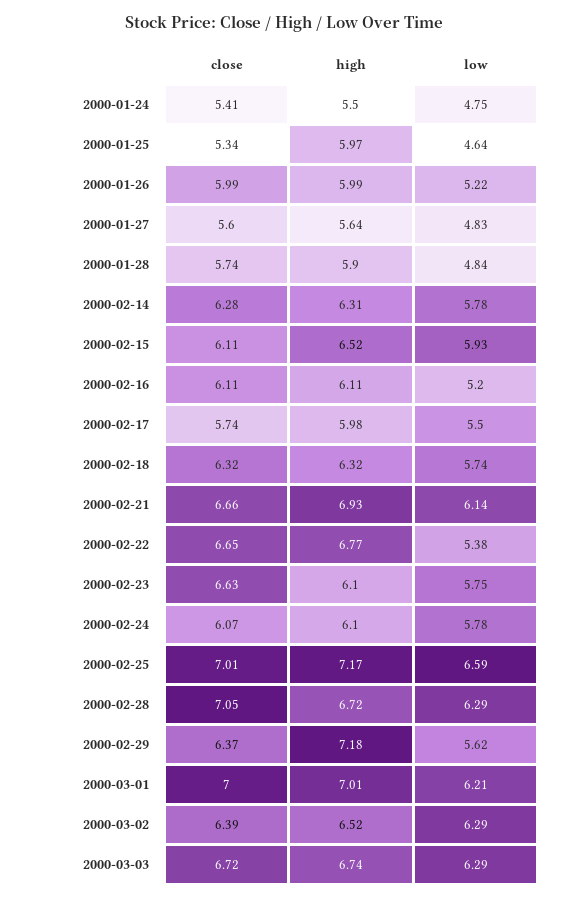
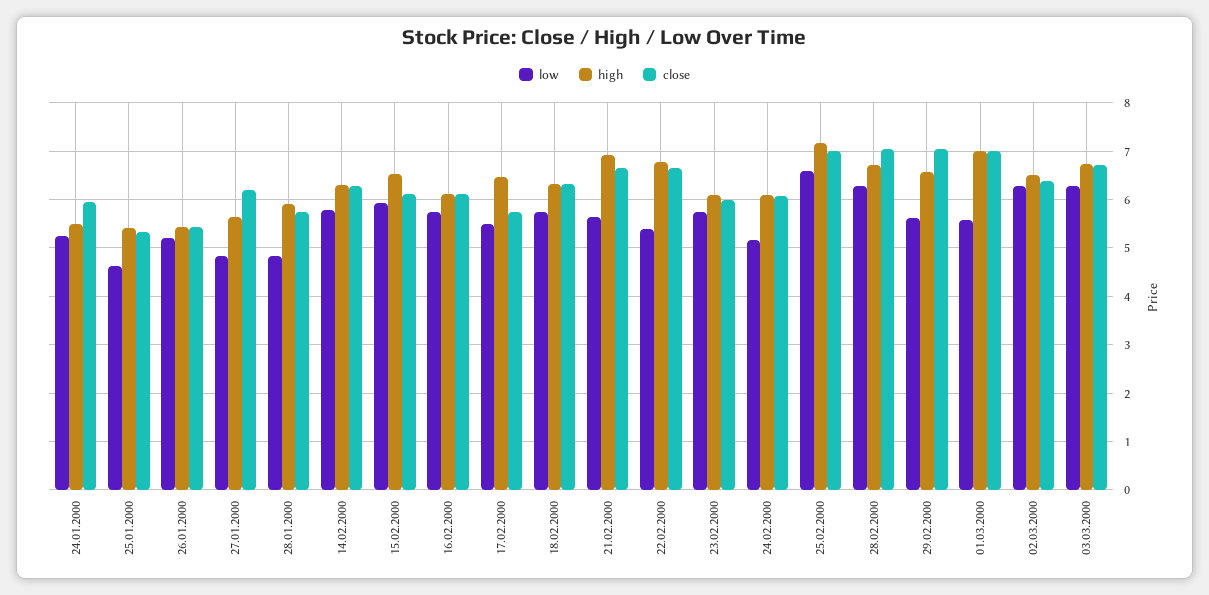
close, 2000-01-24: 5.41 -> 6
low, 2000-01-24: 4.75 -> 5.2
high, 2000-01-25: 5.97 -> 5.4
close, 2000-01-26: 5.99 -> 5.4
high, 2000-01-26: 5.99 -> 5.4
close, 2000-01-27: 5.6 -> 6.2
low, 2000-02-16: 5.2 -> 5.8
high, 2000-02-17: 5.98 -> 6.4
low, 2000-02-21: 6.14 -> 5.6
close, 2000-02-23: 6.63 -> 6
low, 2000-02-24: 5.78 -> 5.2
close, 2000-02-29: 6.37 -> 7
high, 2000-02-29: 7.18 -> 6.6
low, 2000-03-01: 6.21 -> 5.6

